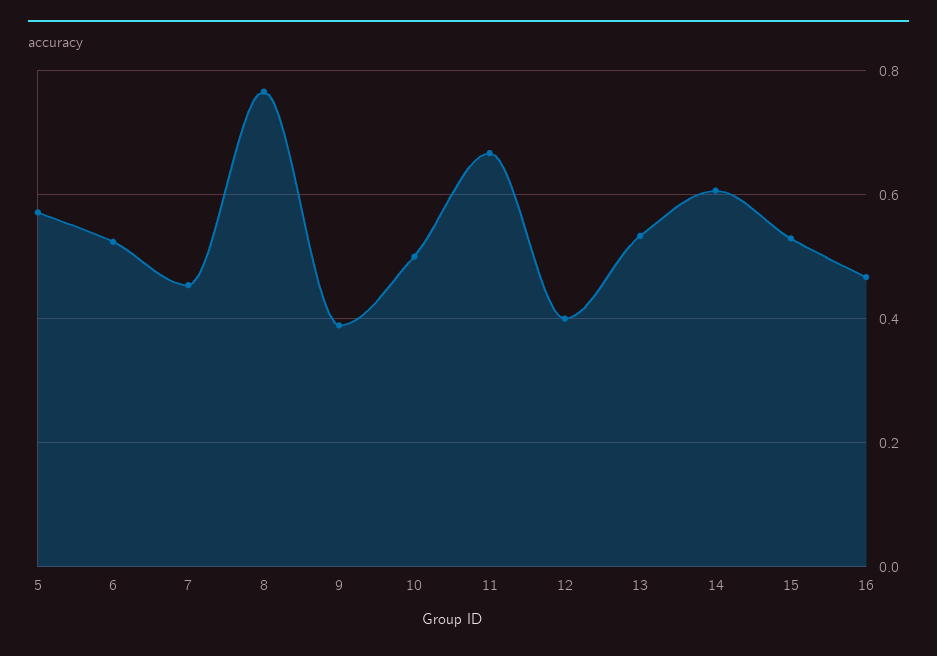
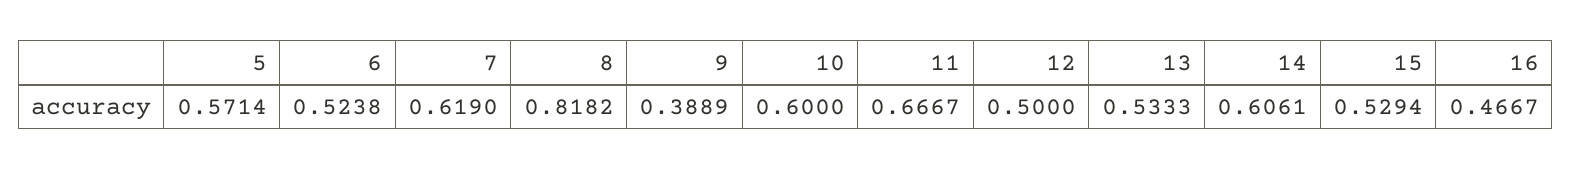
7: 0.46 -> 0.619
8: 0.76 -> 0.8182
10: 0.5 -> 0.6
12: 0.4 -> 0.5

